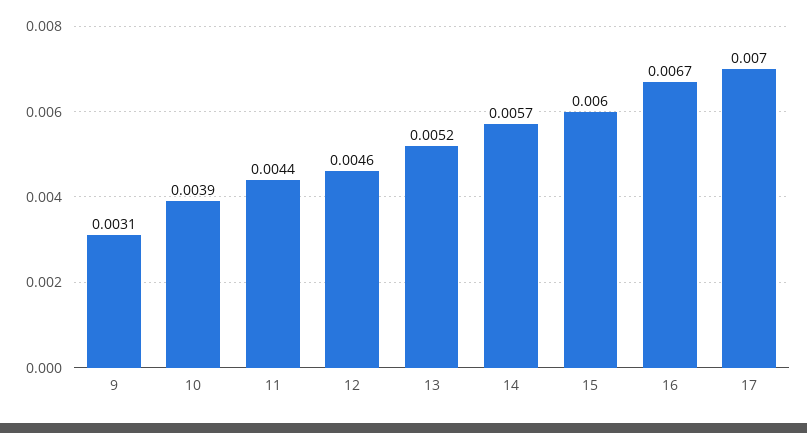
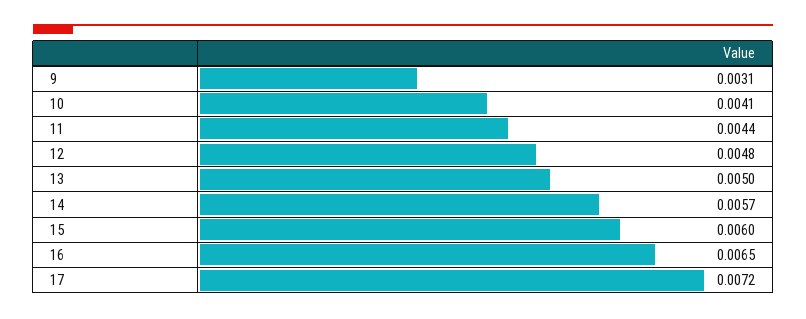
10: 0.0039 -> 0.0041
12: 0.0046 -> 0.0048
13: 0.0052 -> 0.005
16: 0.0067 -> 0.0065
17: 0.007 -> 0.0072

